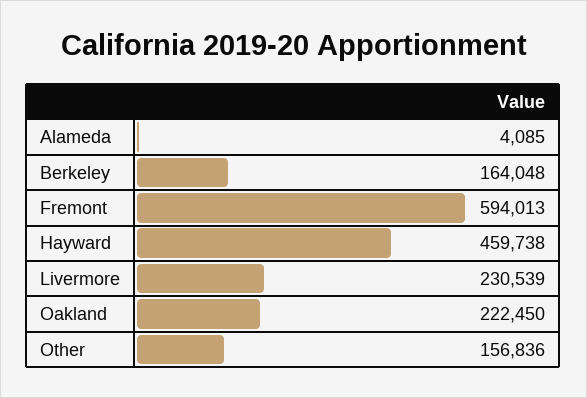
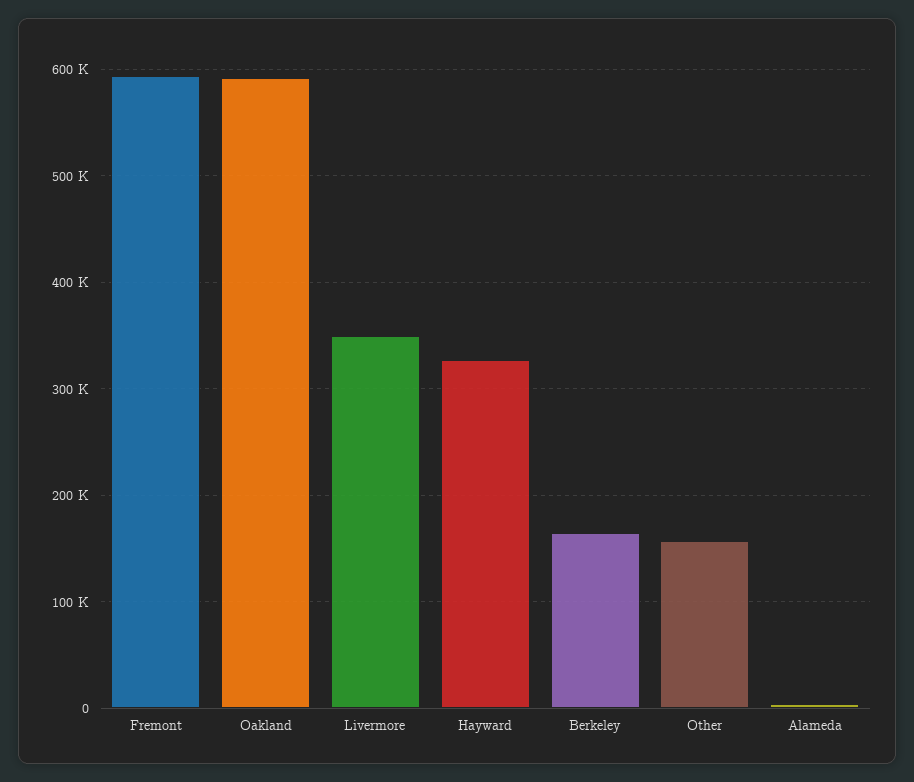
Hayward: 459738 -> 330000
Livermore: 230539 -> 350000
Oakland: 222450 -> 590000

